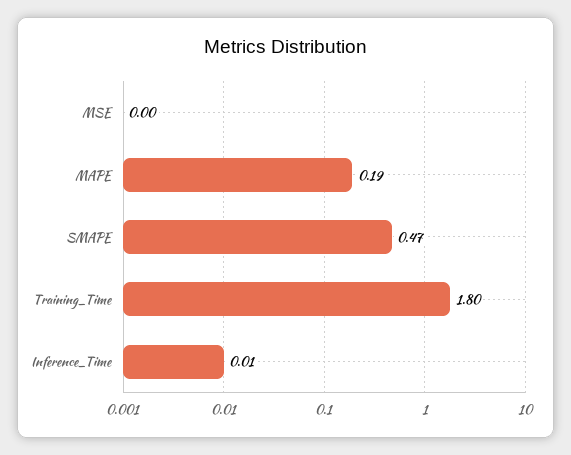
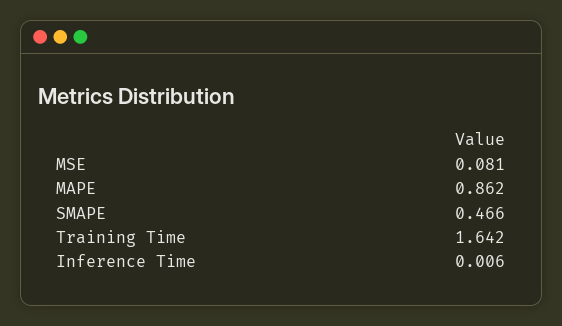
MSE: 0 -> 0.081
MAPE: 0.19 -> 0.862
Training_Time: 1.8 -> 1.642

